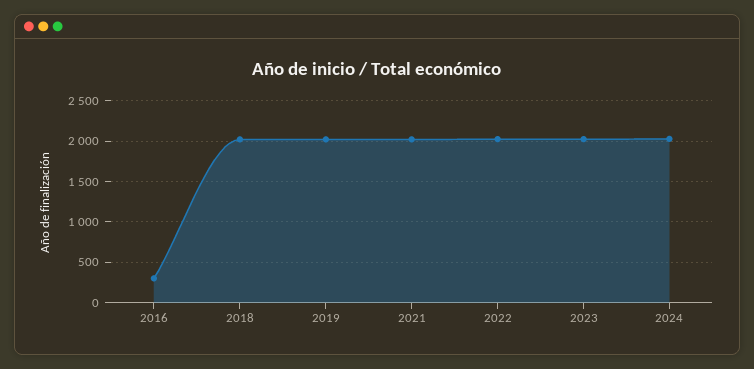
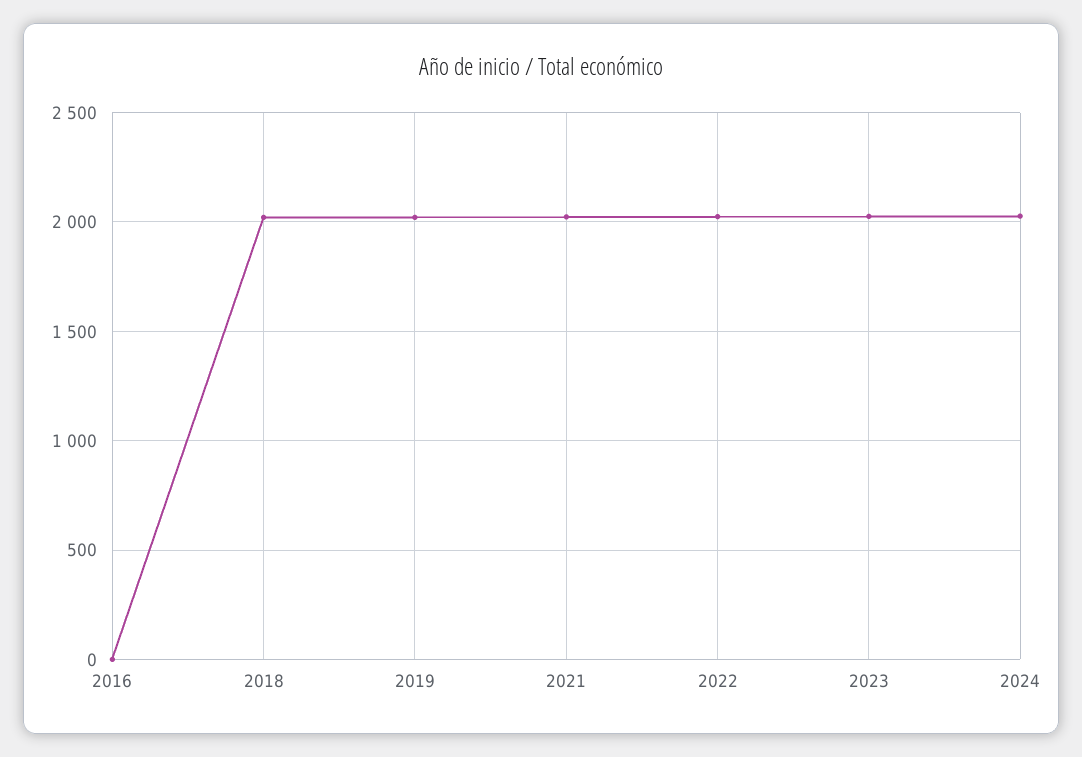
2016: 300 -> 0

